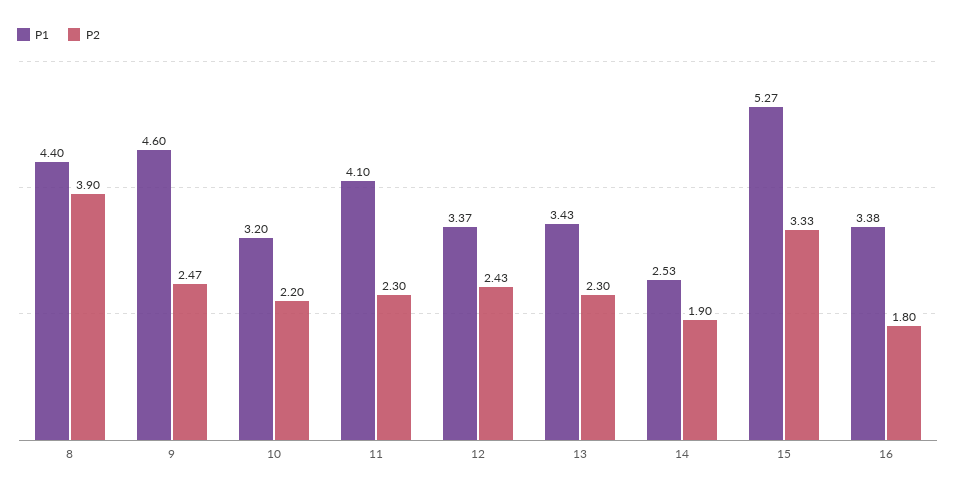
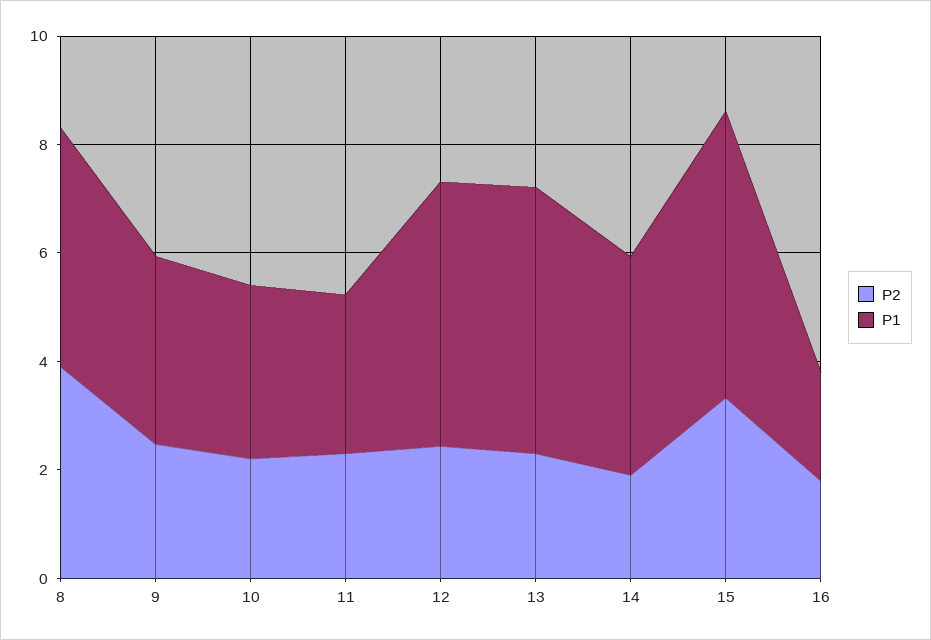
P1, 9: 4.6 -> 3.5
P1, 11: 4.1 -> 3
P1, 12: 3.37 -> 5
P1, 13: 3.43 -> 5
P1, 14: 2.53 -> 4
P1, 16: 3.38 -> 2

